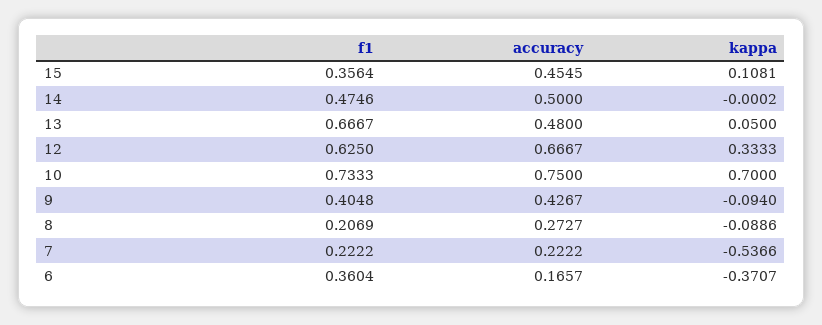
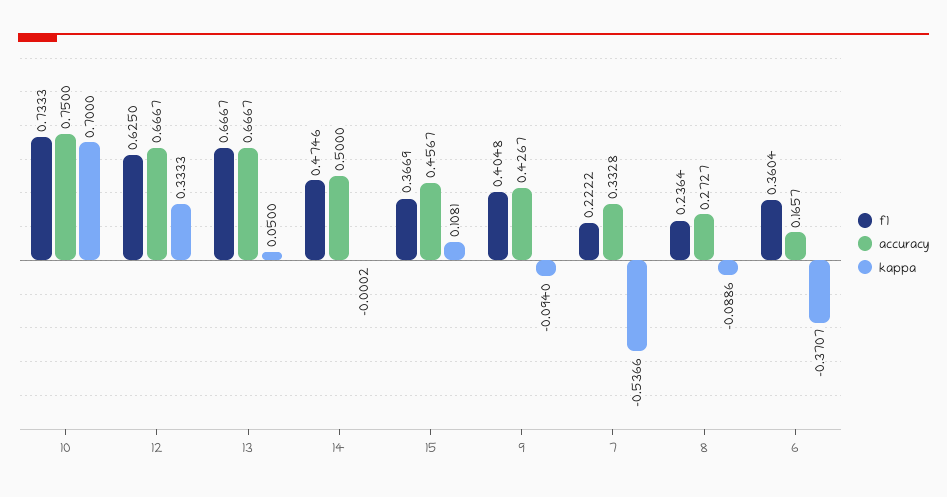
f1, 15: 0.3564 -> 0.3669
accuracy, 15: 0.4545 -> 0.4567
accuracy, 13: 0.48 -> 0.6667
f1, 8: 0.2069 -> 0.2364
accuracy, 7: 0.2222 -> 0.3328

